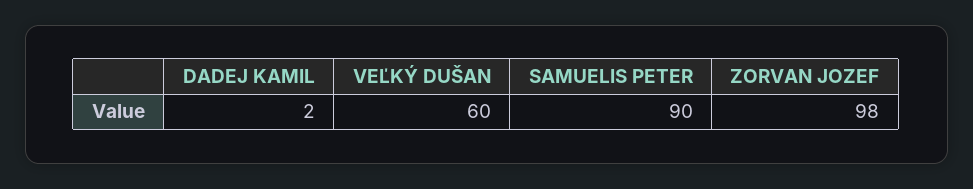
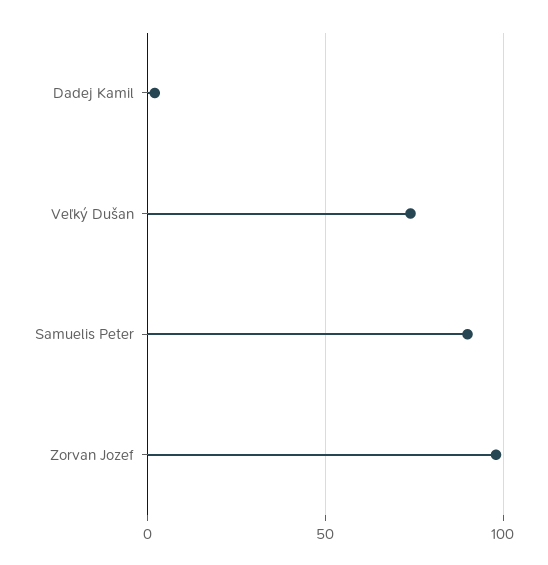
VEĽKÝ DUŠAN: 60 -> 75

